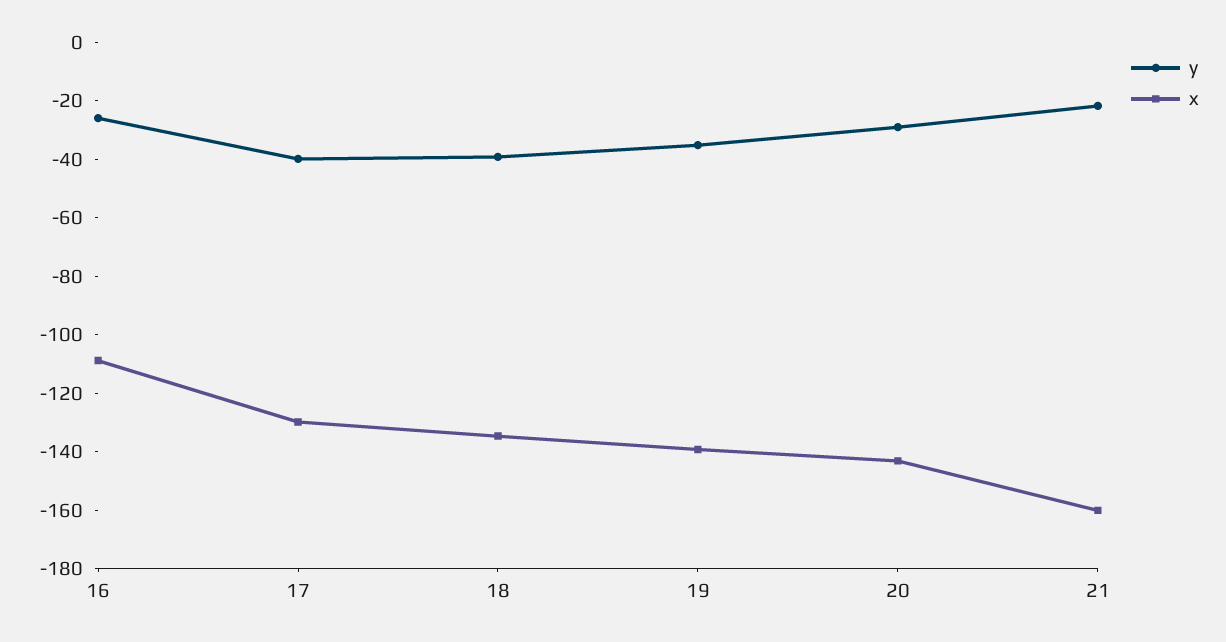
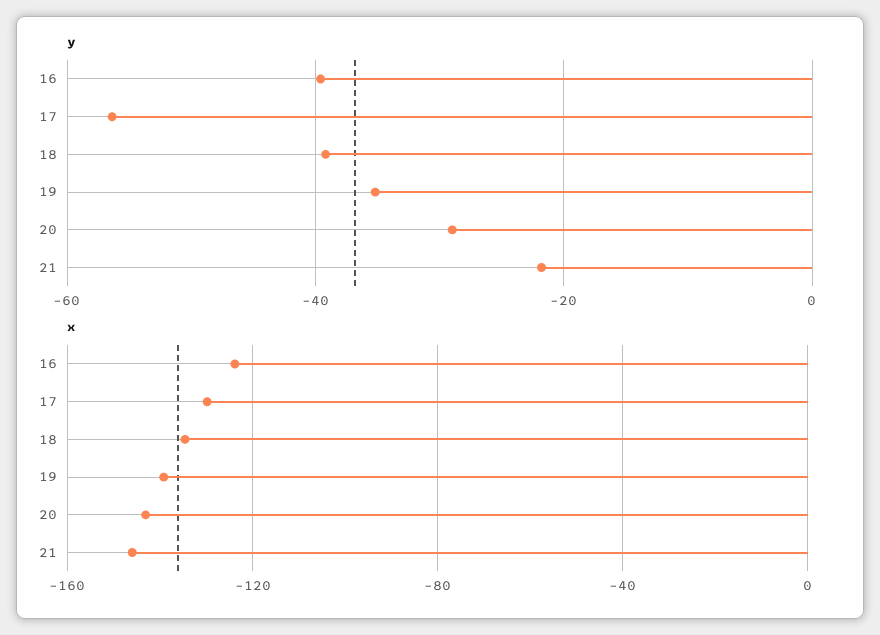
y, 16: -25 -> -40
x, 16: -110 -> -125
y, 17: -40 -> -56
x, 21: -160 -> -145

